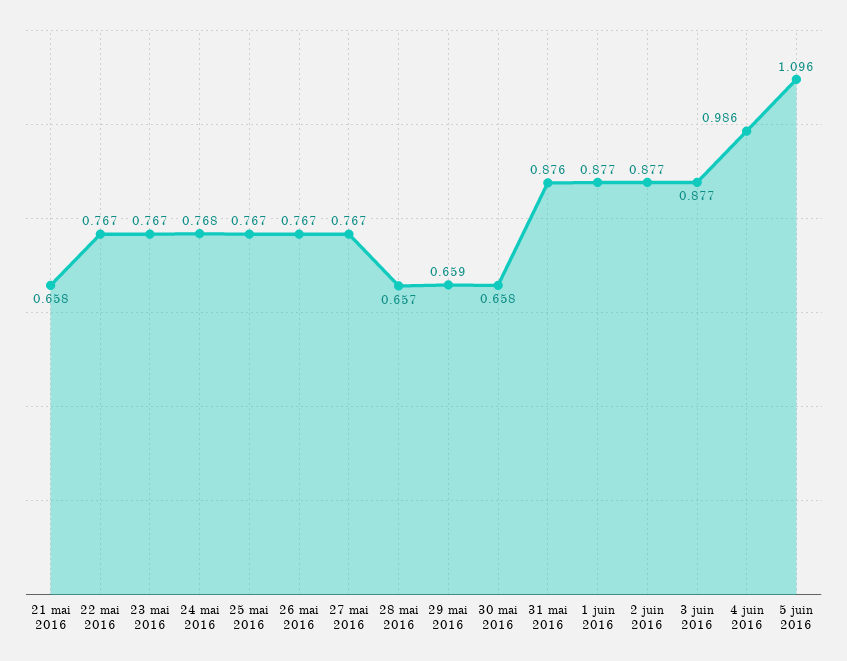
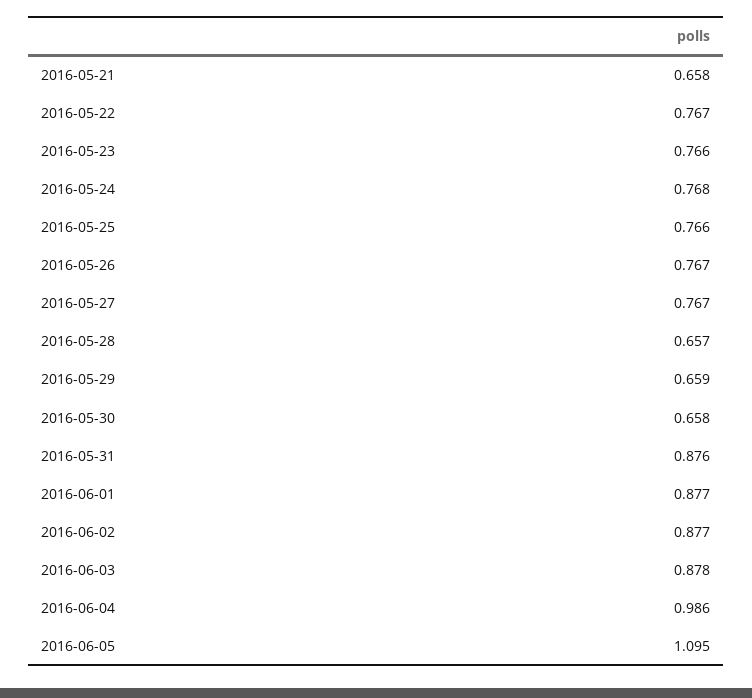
23 mai 2016: 0.767 -> 0.766
25 mai 2016: 0.767 -> 0.766
3 juin 2016: 0.877 -> 0.878
5 juin 2016: 1.096 -> 1.095

